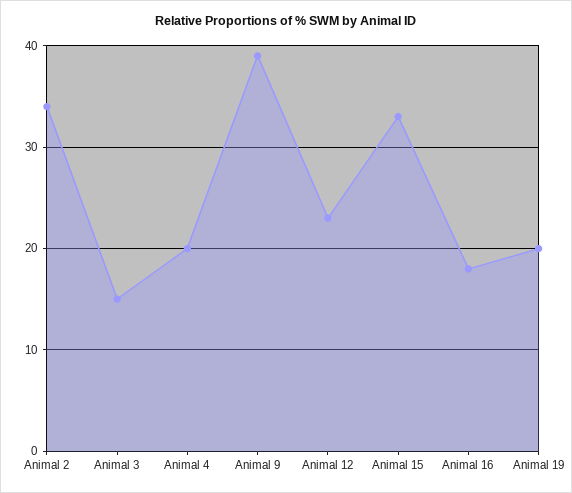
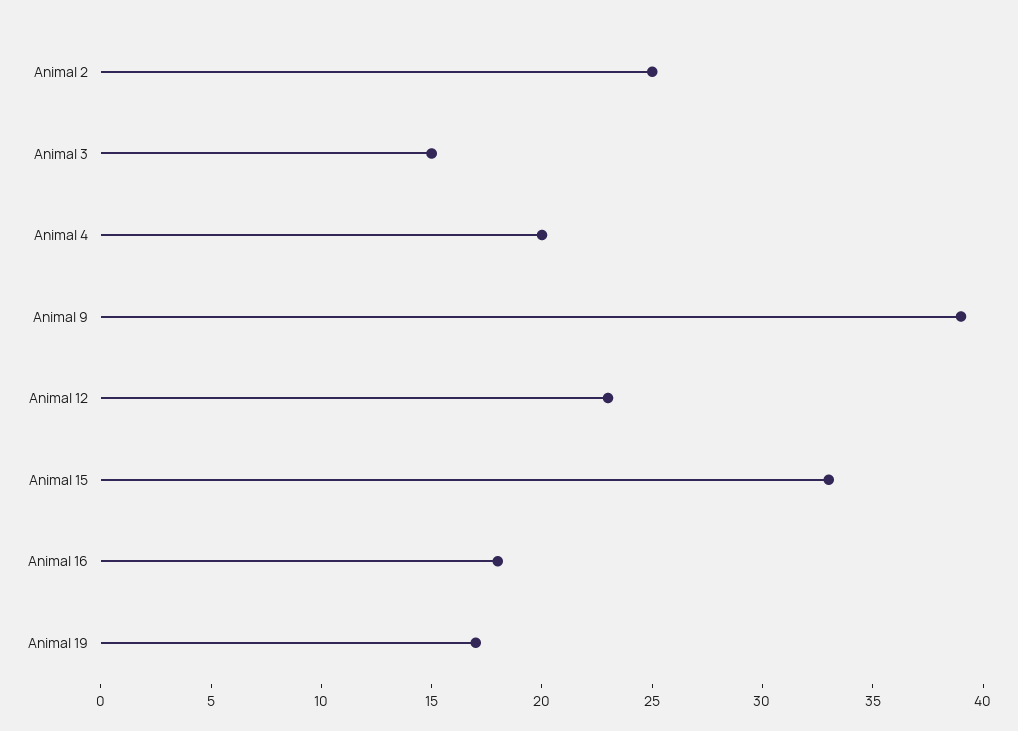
Animal 2: 34 -> 25
Animal 19: 20 -> 17

